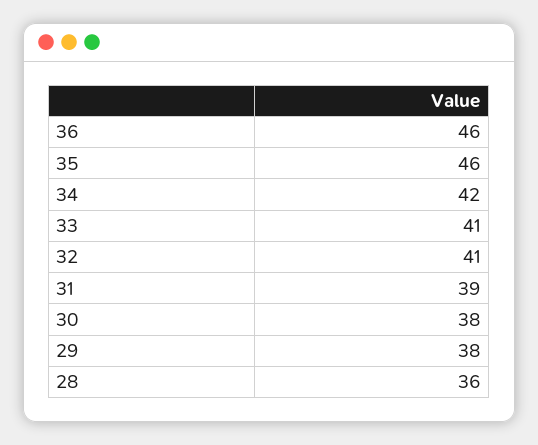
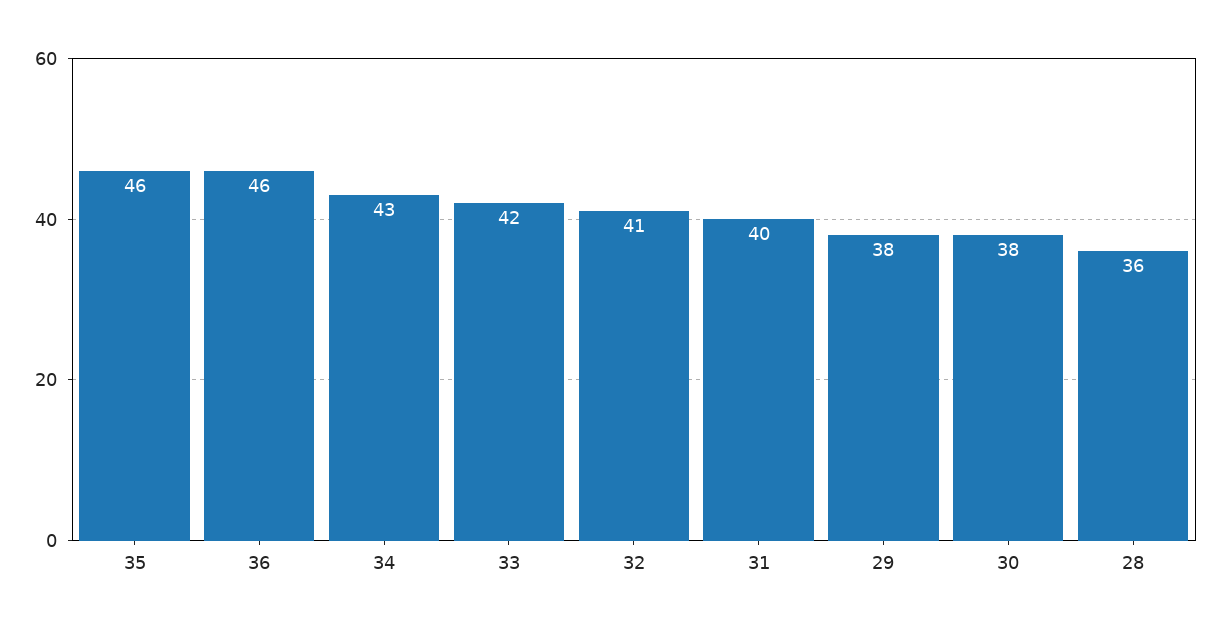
34: 42 -> 43
33: 41 -> 42
31: 39 -> 40

